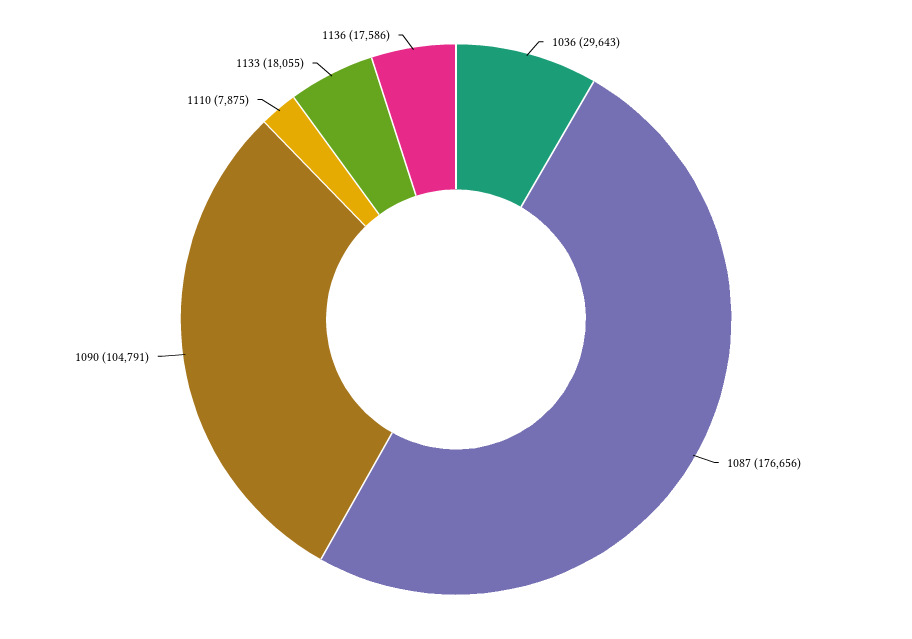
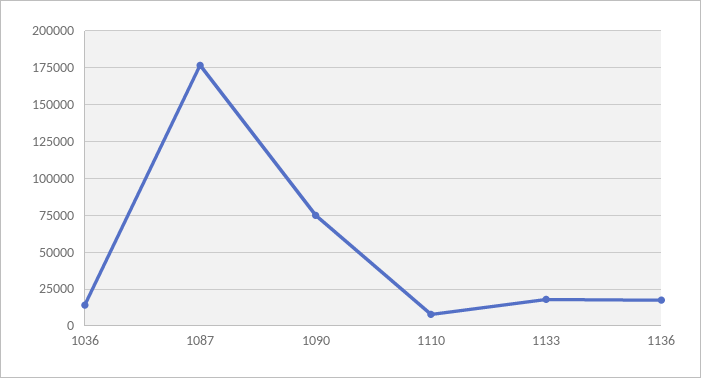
1036: 29643 -> 15000
1090: 104791 -> 75000

